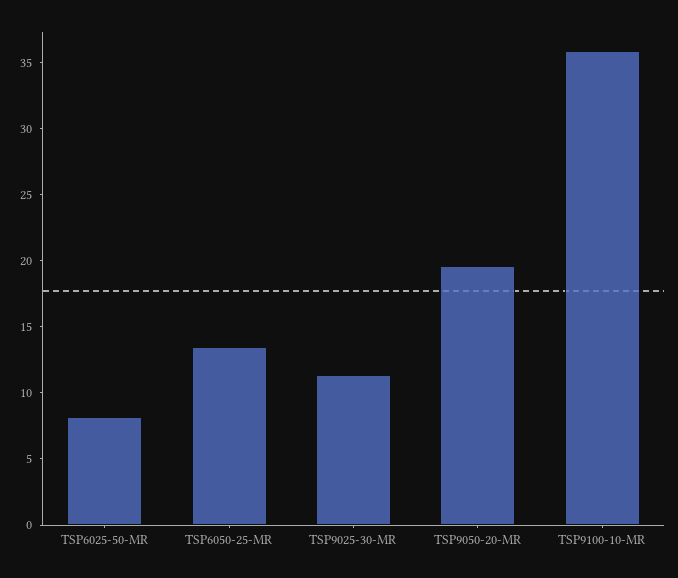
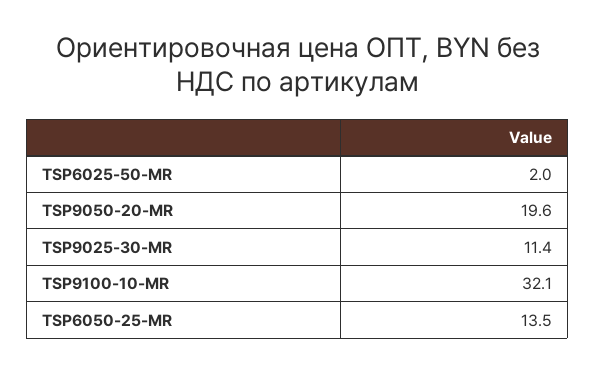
TSP6025-50-MR: 8 -> 2
TSP9100-10-MR: 36 -> 32.1

